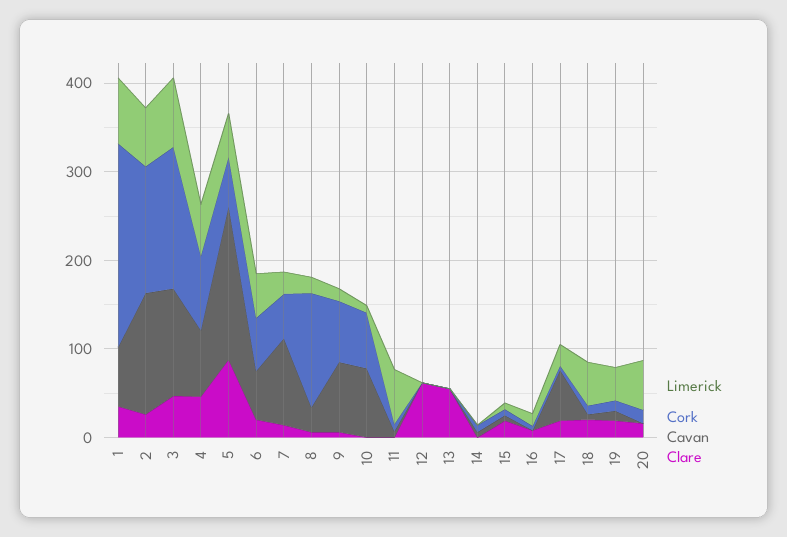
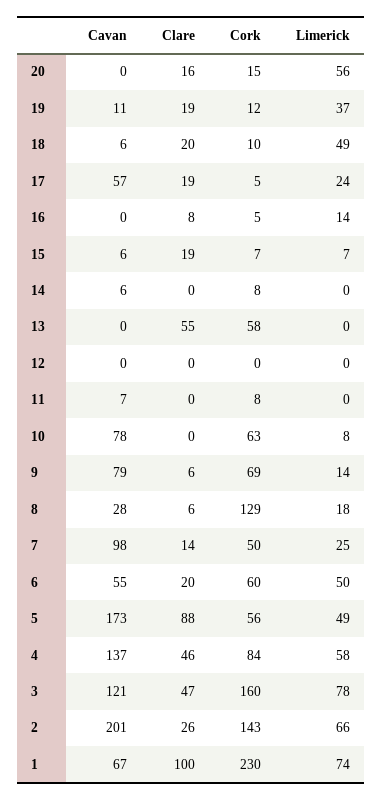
Clare, 1: 40 -> 100
Cavan, 2: 140 -> 201
Cavan, 4: 80 -> 137
Limerick, 11: 60 -> 0
Clare, 12: 60 -> 0
Cork, 13: 0 -> 58

